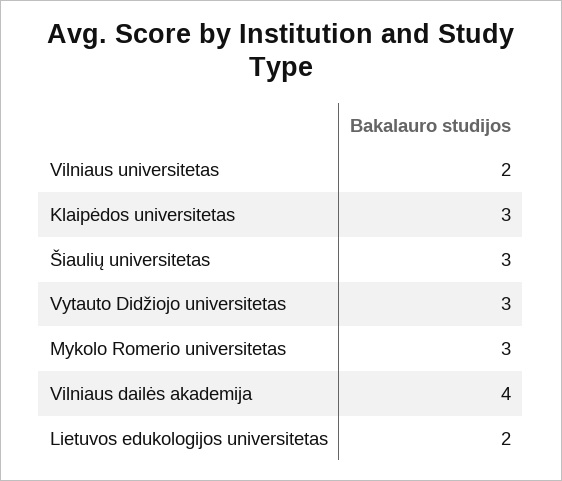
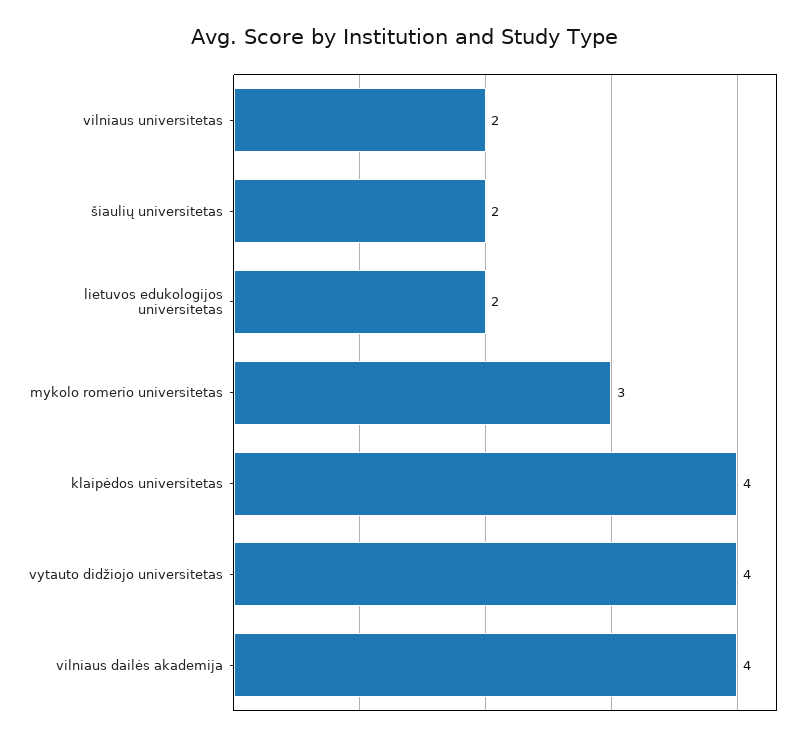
Klaipėdos universitetas: 3 -> 4
Šiaulių universitetas: 3 -> 2
Vytauto Didžiojo universitetas: 3 -> 4

